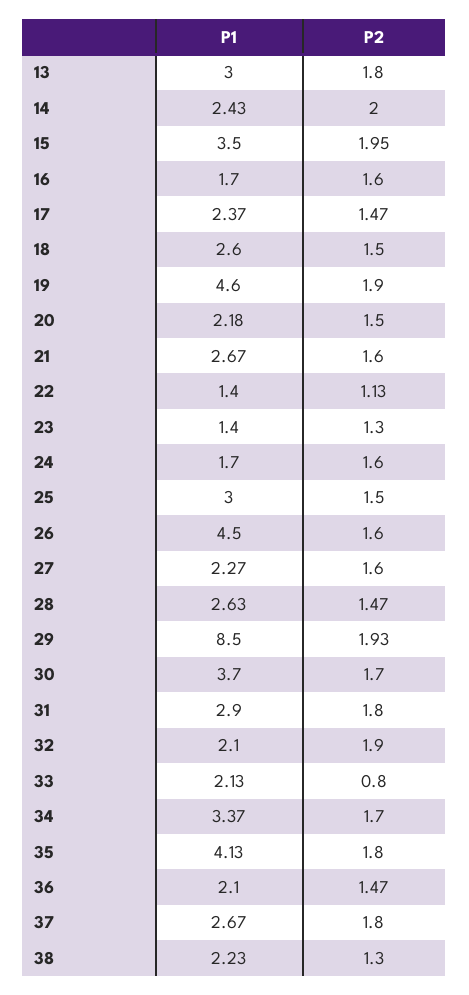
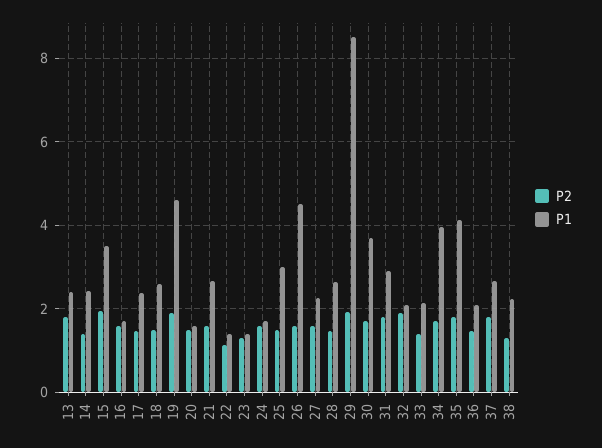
P1, 13: 3 -> 2.4
P2, 14: 2 -> 1.4
P1, 20: 2.18 -> 1.6
P2, 33: 0.8 -> 1.4
P1, 34: 3.37 -> 4

